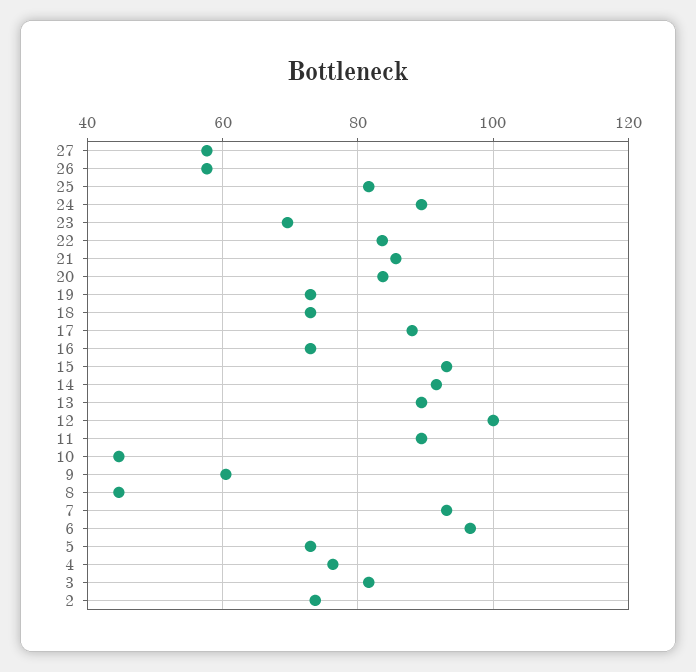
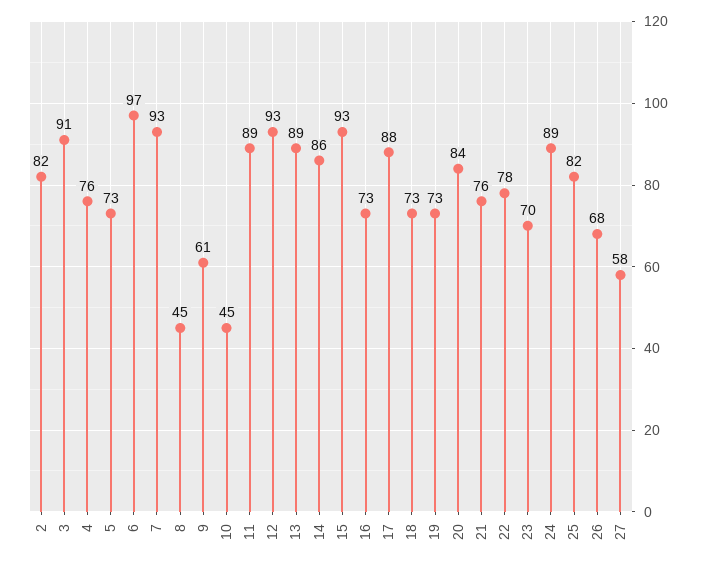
26: 58 -> 68
22: 84 -> 78
21: 86 -> 76
14: 92 -> 86
12: 100 -> 93
3: 82 -> 91
2: 74 -> 82

